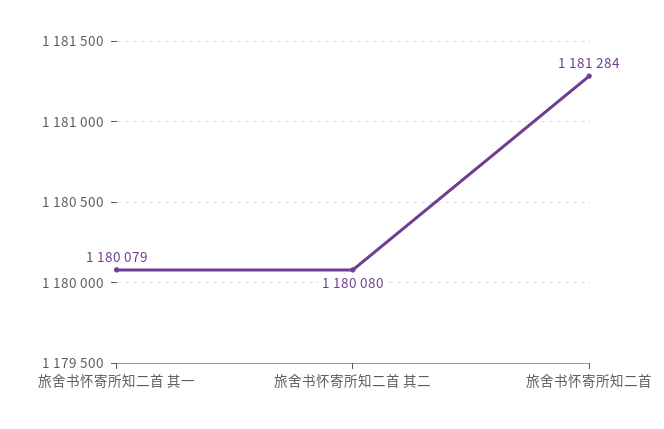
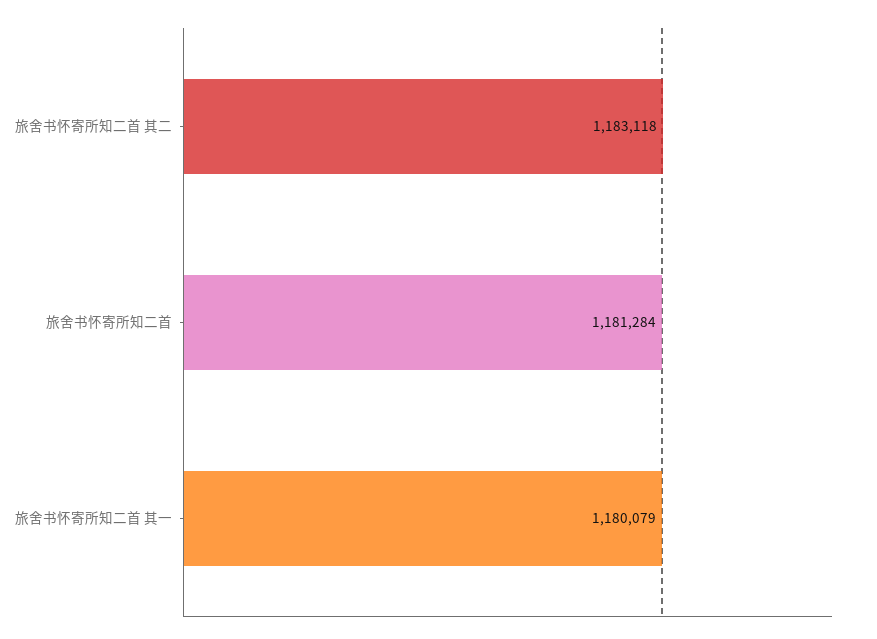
旅舍书怀寄所知二首 其二: 1180080 -> 1183118

